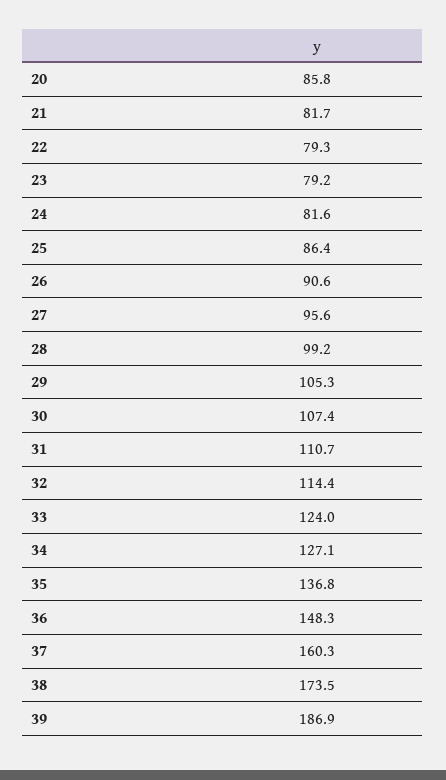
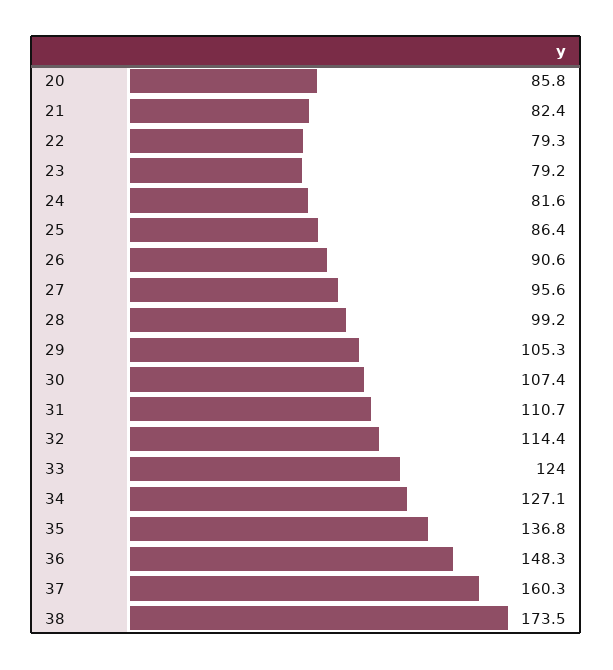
21: 81.7 -> 82.4
39: 186.9 -> none

